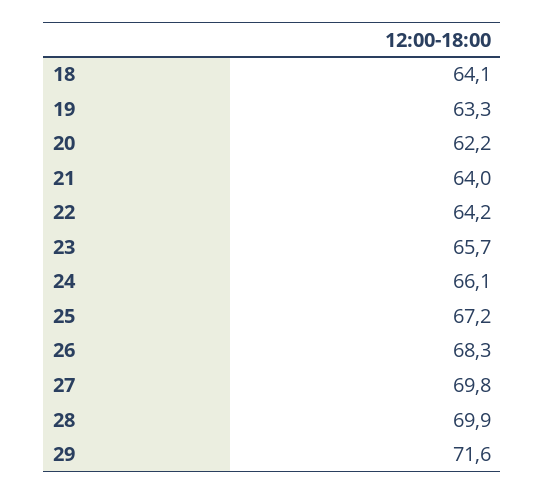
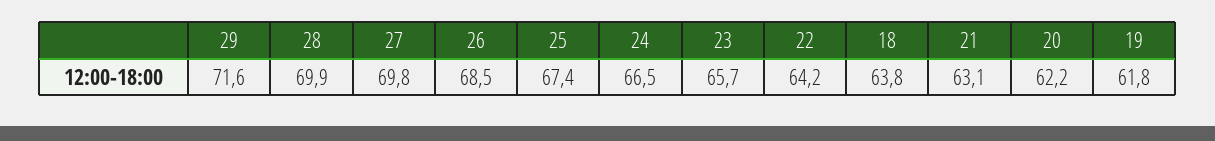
18: 64.1 -> 63.8
19: 63.3 -> 61.8
21: 64 -> 63.1
24: 66.1 -> 66.5
25: 67.2 -> 67.4
26: 68.3 -> 68.5

